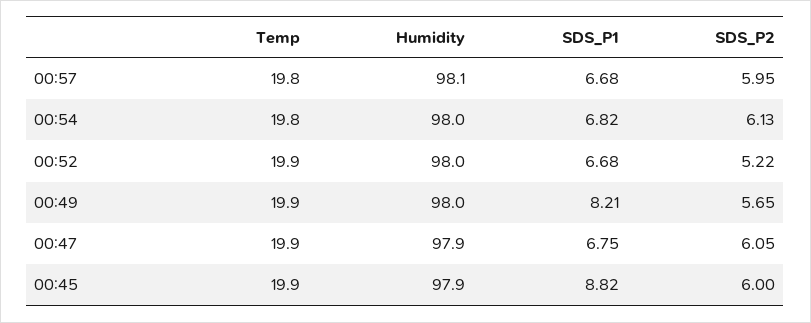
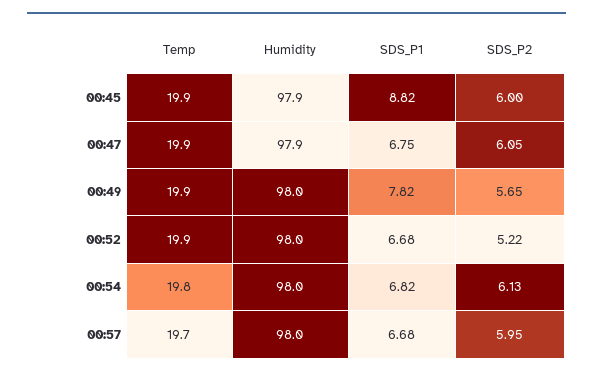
Temp, 00:57: 19.8 -> 19.7
Humidity, 00:57: 98.1 -> 98
SDS_P1, 00:49: 8.21 -> 7.82

